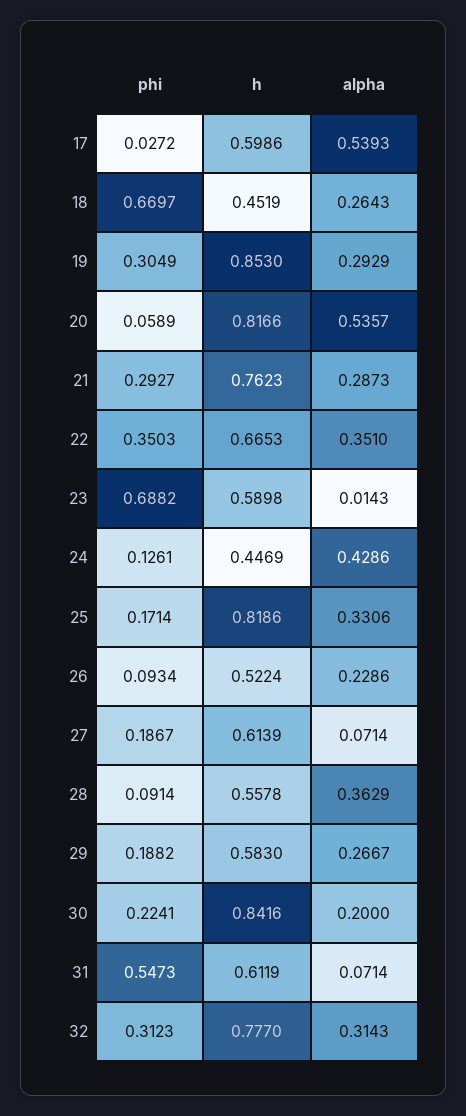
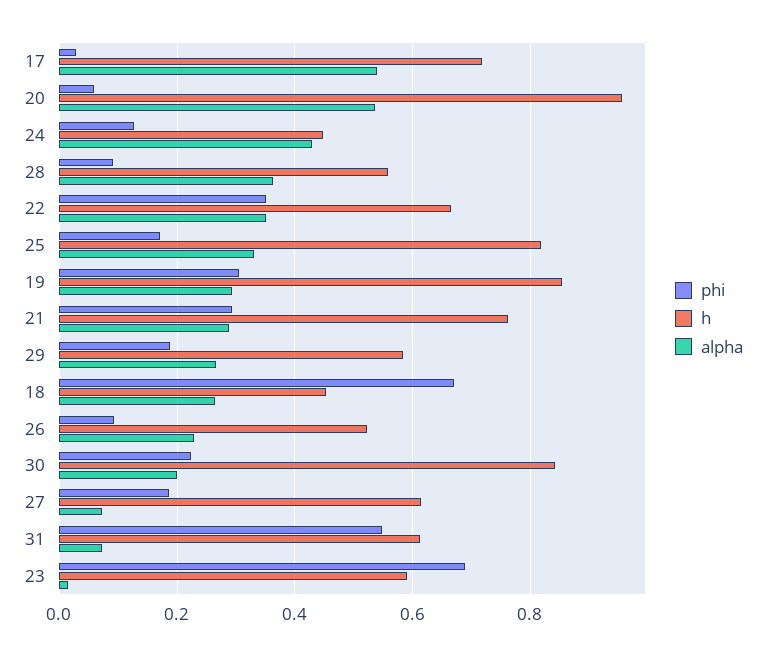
h, 17: 0.5986 -> 0.72
h, 20: 0.8166 -> 0.96
phi, 32: 0.3123 -> none
h, 32: 0.777 -> none
alpha, 32: 0.3143 -> none

